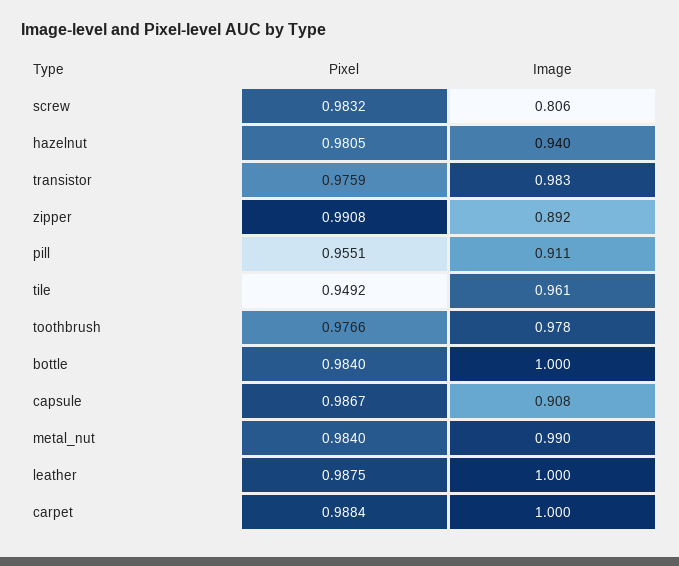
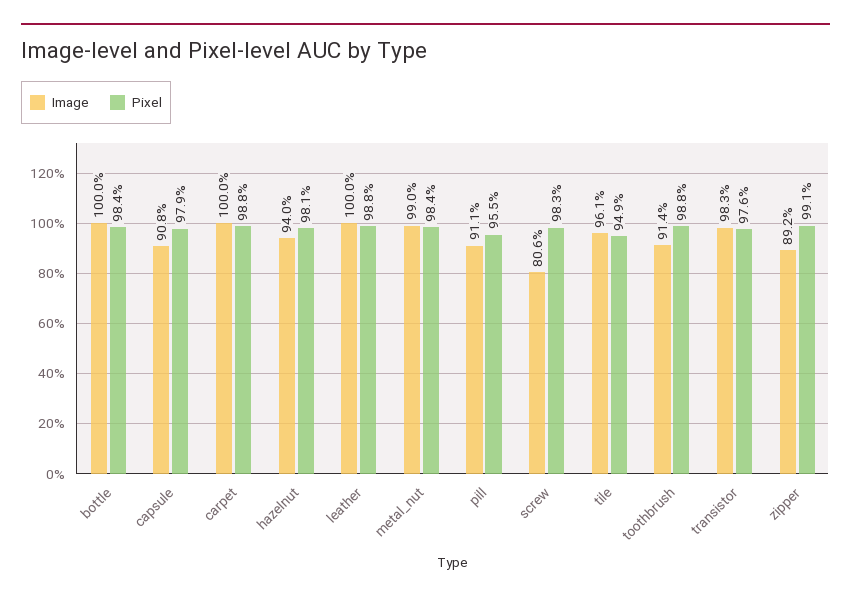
Pixel, toothbrush: 0.9766 -> 0.988
Image, toothbrush: 0.978 -> 0.914
Pixel, capsule: 0.9867 -> 0.979

